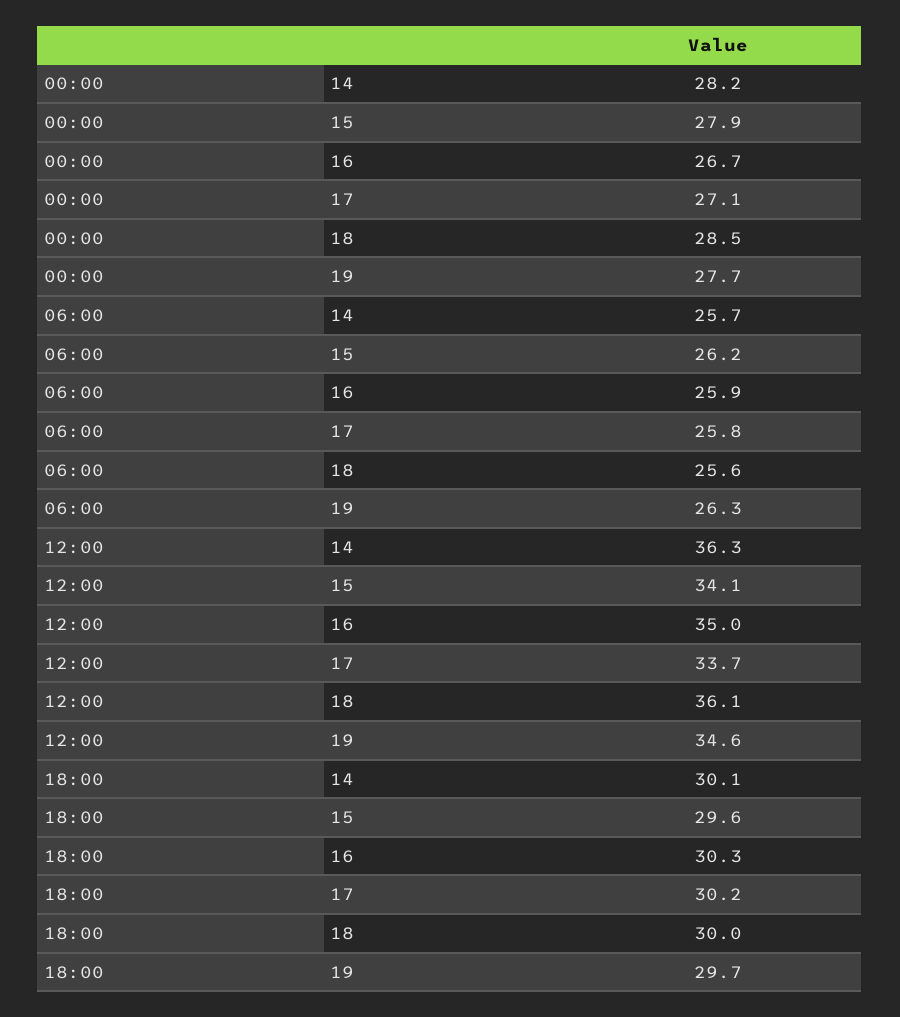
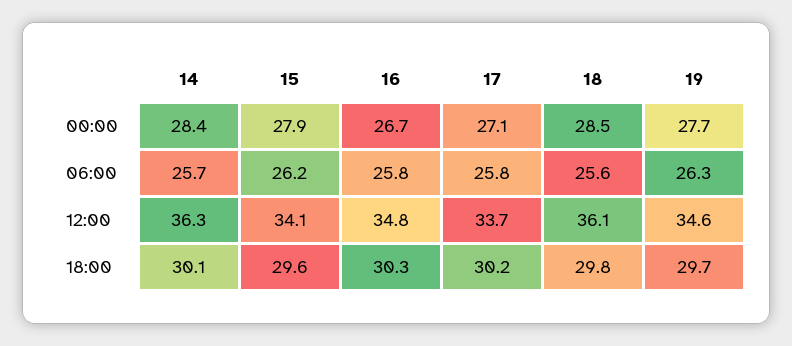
00:00, 14: 28.2 -> 28.4
06:00, 16: 25.9 -> 25.8
12:00, 16: 35 -> 34.8
18:00, 18: 30 -> 29.8

